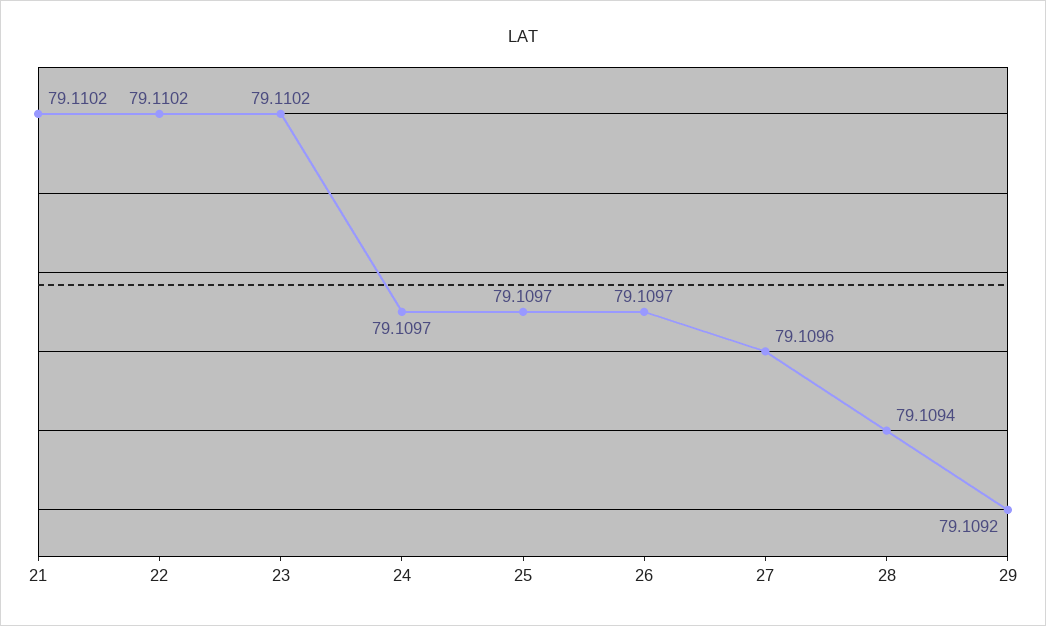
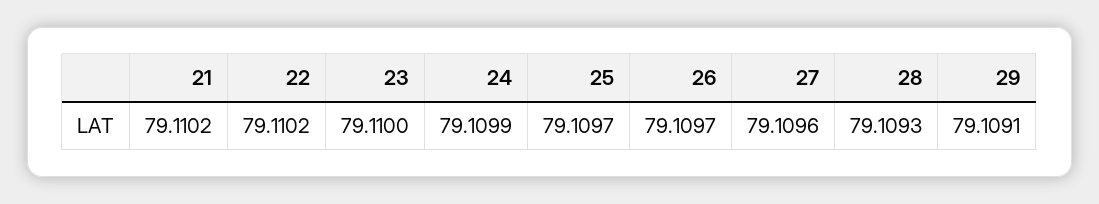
23: 79.1102 -> 79.11
24: 79.1097 -> 79.1099
28: 79.1094 -> 79.1093
29: 79.1092 -> 79.1091

